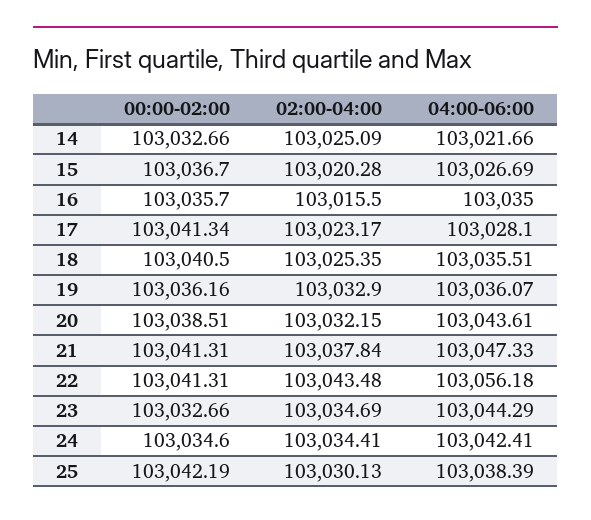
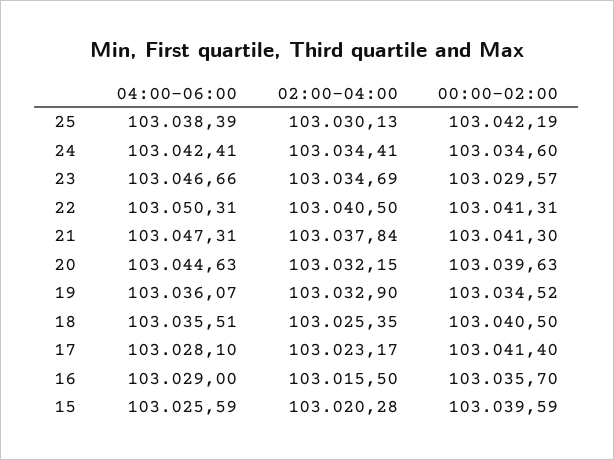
00:00-02:00, 14: 103032.66 -> none
02:00-04:00, 14: 103025.09 -> none
04:00-06:00, 14: 103021.66 -> none
00:00-02:00, 15: 103036.7 -> 103039.59
04:00-06:00, 15: 103026.69 -> 103025.59
04:00-06:00, 16: 103035 -> 103029
00:00-02:00, 17: 103041.34 -> 103041.4
00:00-02:00, 19: 103036.16 -> 103034.52
00:00-02:00, 20: 103038.51 -> 103039.63
04:00-06:00, 20: 103043.61 -> 103044.63
00:00-02:00, 21: 103041.31 -> 103041.3
04:00-06:00, 21: 103047.33 -> 103047.31
02:00-04:00, 22: 103043.48 -> 103040.5
04:00-06:00, 22: 103056.18 -> 103050.31
00:00-02:00, 23: 103032.66 -> 103029.57
04:00-06:00, 23: 103044.29 -> 103046.66

